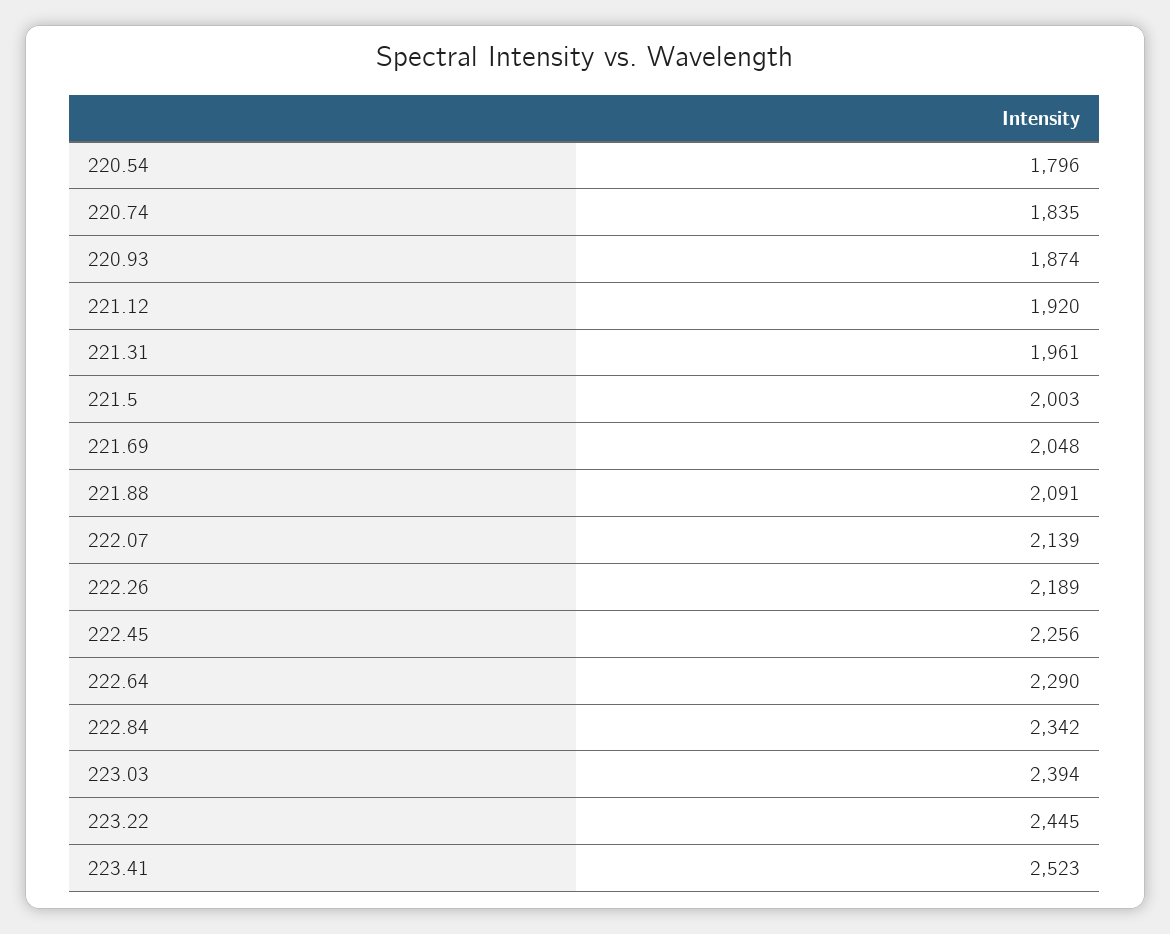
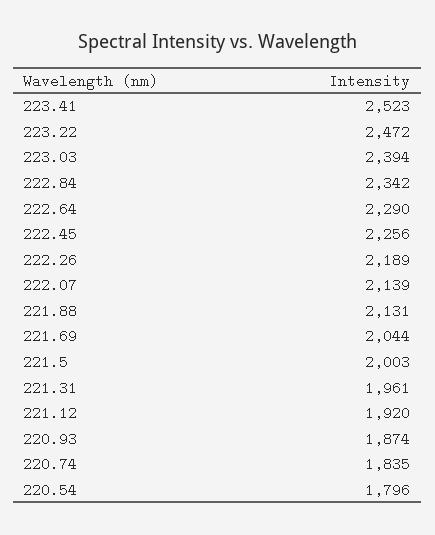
221.69: 2048 -> 2044
221.88: 2091 -> 2131
223.22: 2445 -> 2472

